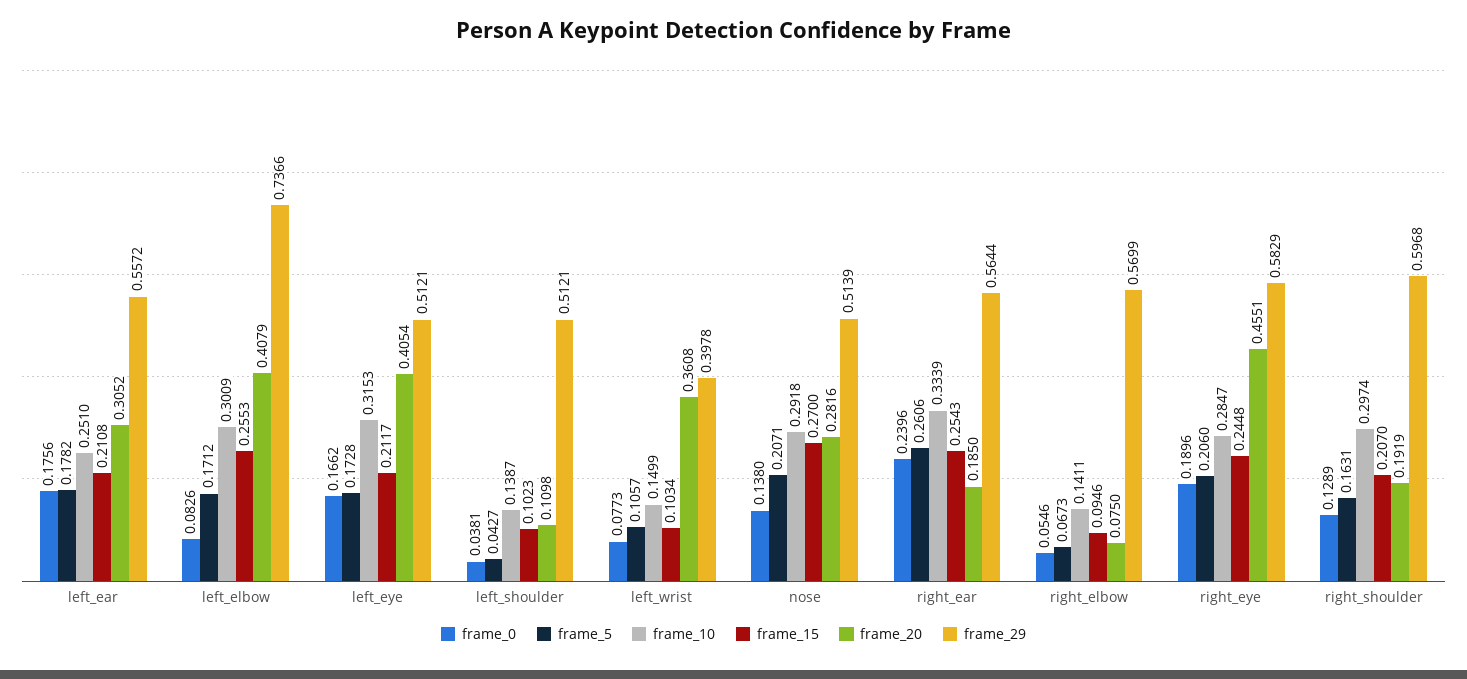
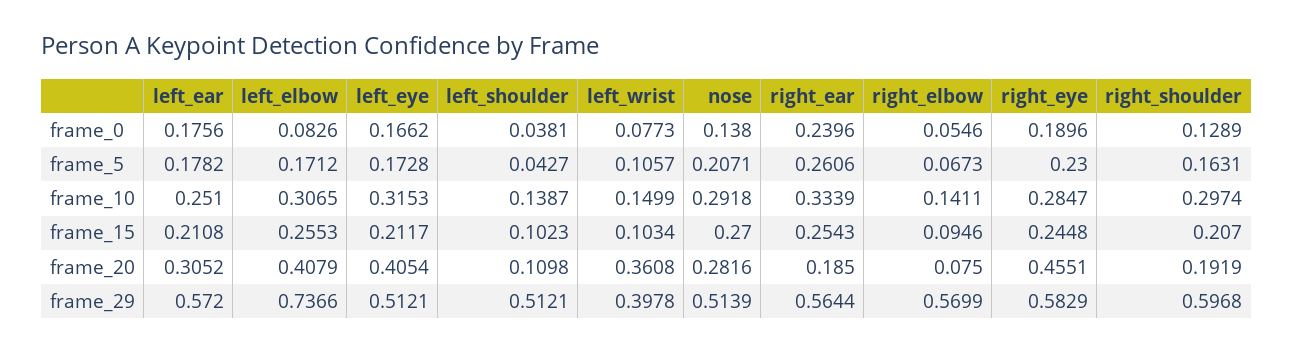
frame_29, left_ear: 0.5572 -> 0.572
frame_10, left_elbow: 0.3009 -> 0.3065
frame_5, right_eye: 0.206 -> 0.23

